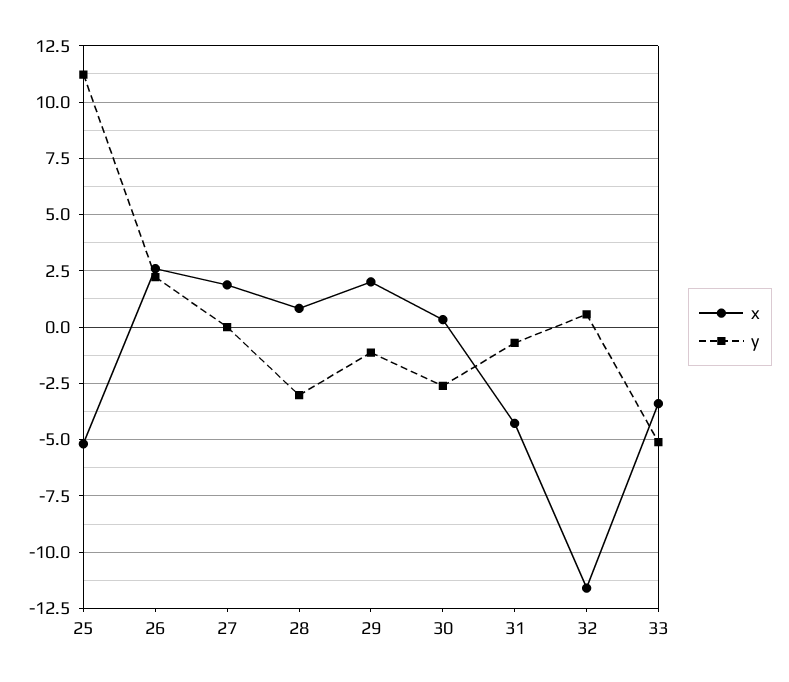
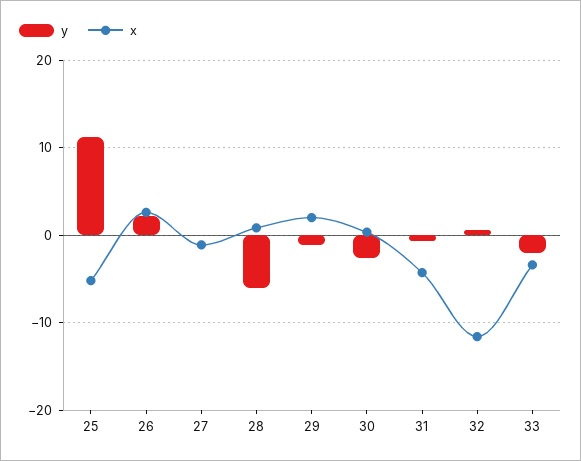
x, 27: 2 -> -1
y, 28: -3 -> -6
y, 33: -5 -> -2

